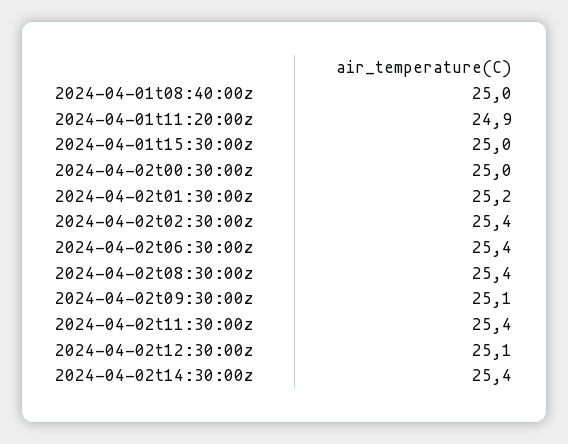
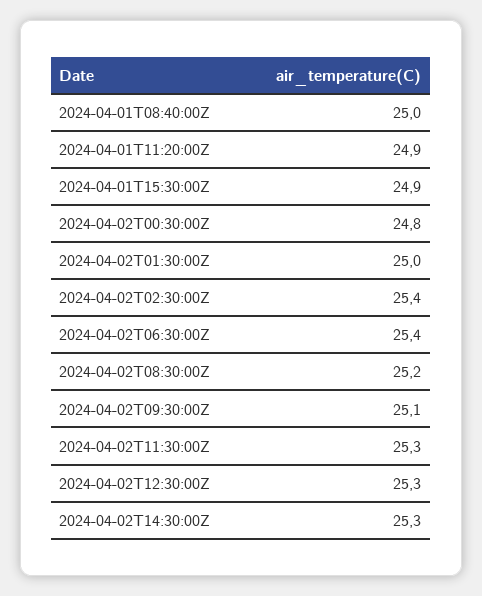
2024-04-01t15:30:00z: 25 -> 24.9
2024-04-02t00:30:00z: 25 -> 24.8
2024-04-02t01:30:00z: 25.2 -> 25
2024-04-02t08:30:00z: 25.4 -> 25.2
2024-04-02t11:30:00z: 25.4 -> 25.3
2024-04-02t12:30:00z: 25.1 -> 25.3
2024-04-02t14:30:00z: 25.4 -> 25.3

